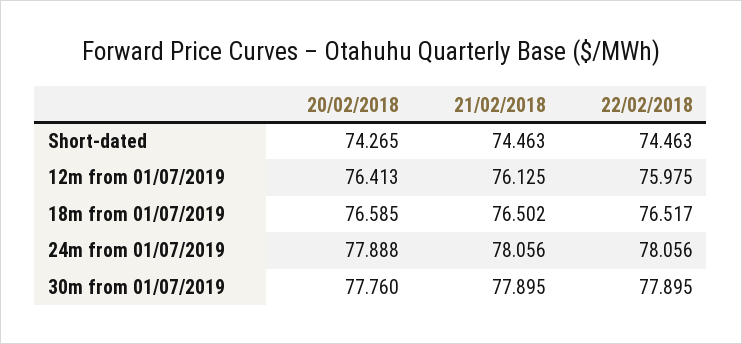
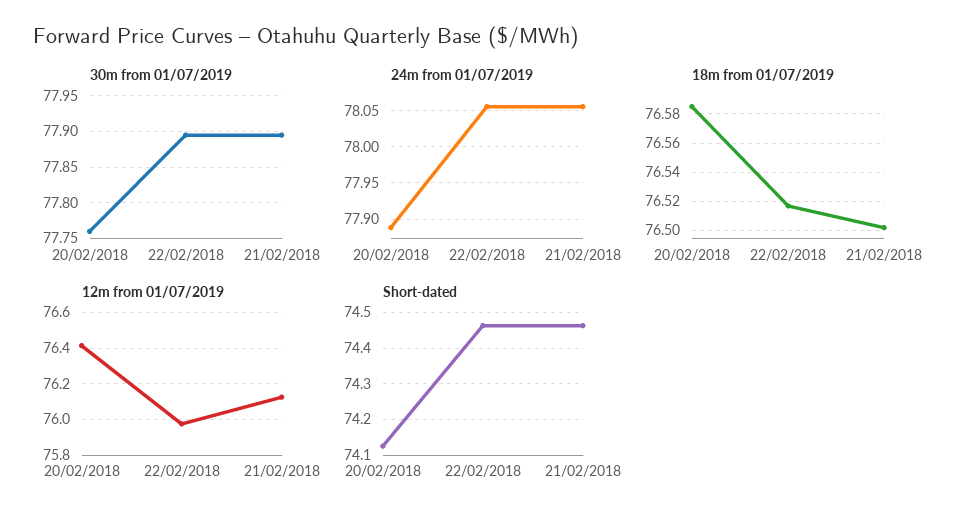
Short-dated, 20/02/2018: 74.265 -> 74.12

